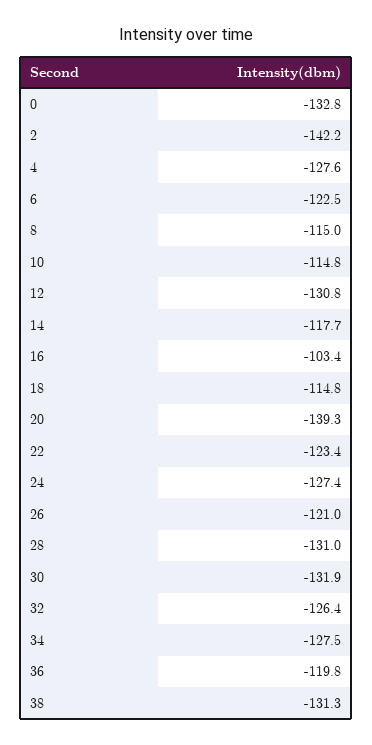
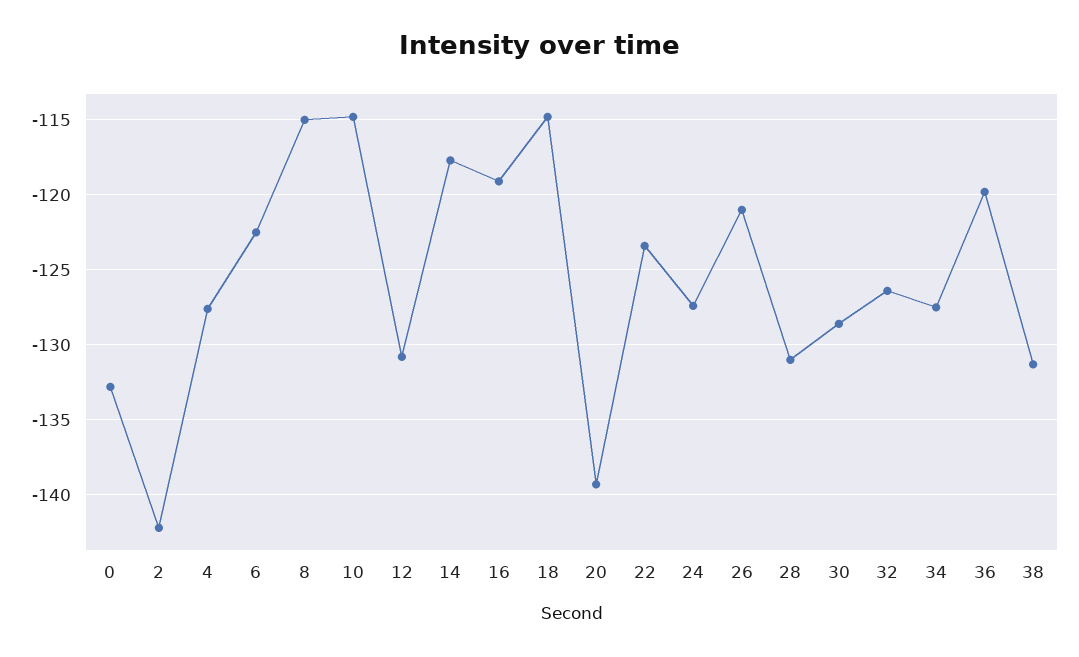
16: -103.4 -> -119
30: -131.9 -> -128.5

